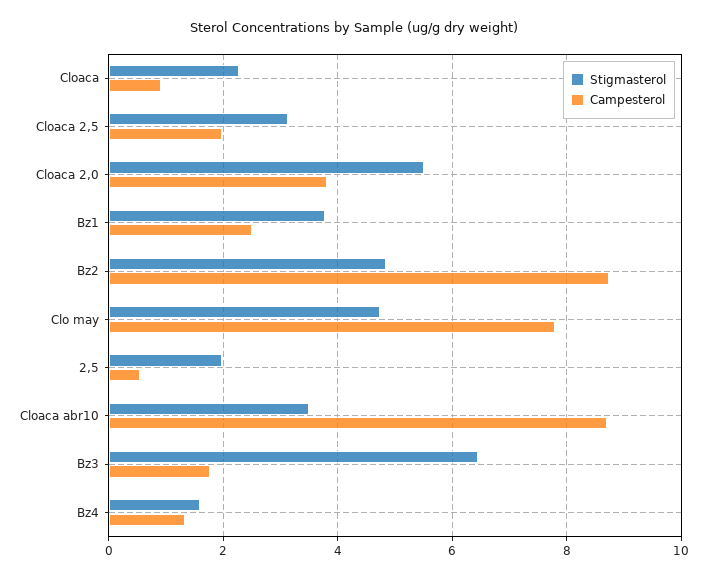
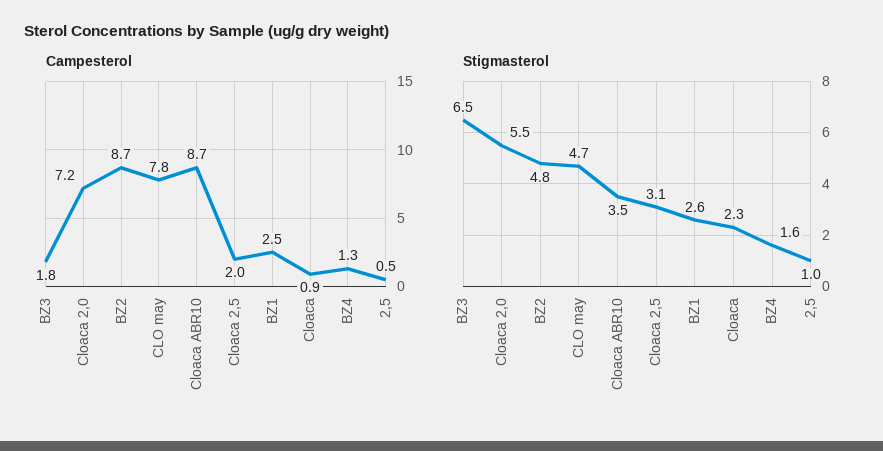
Campesterol, Cloaca 2,0: 3.8 -> 7.2
Stigmasterol, Bz1: 3.8 -> 2.6
Stigmasterol, 2,5: 2 -> 1

